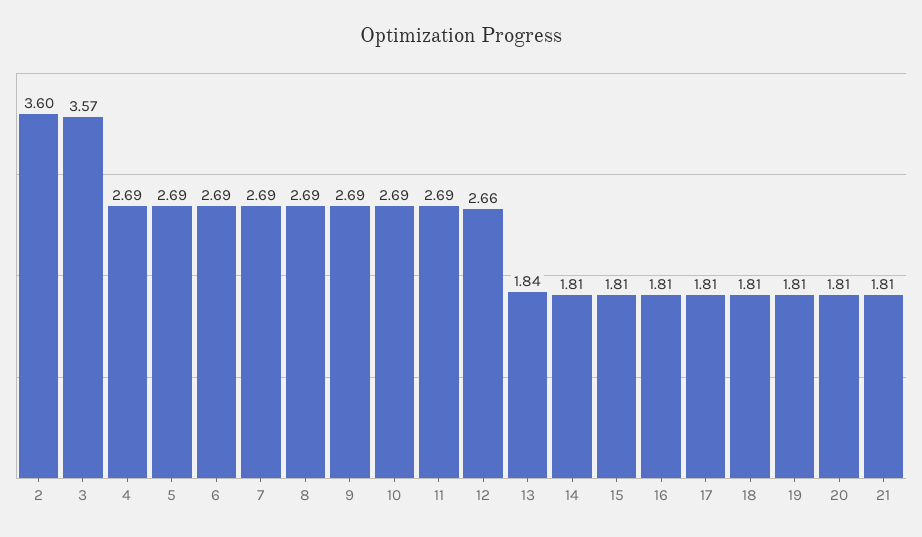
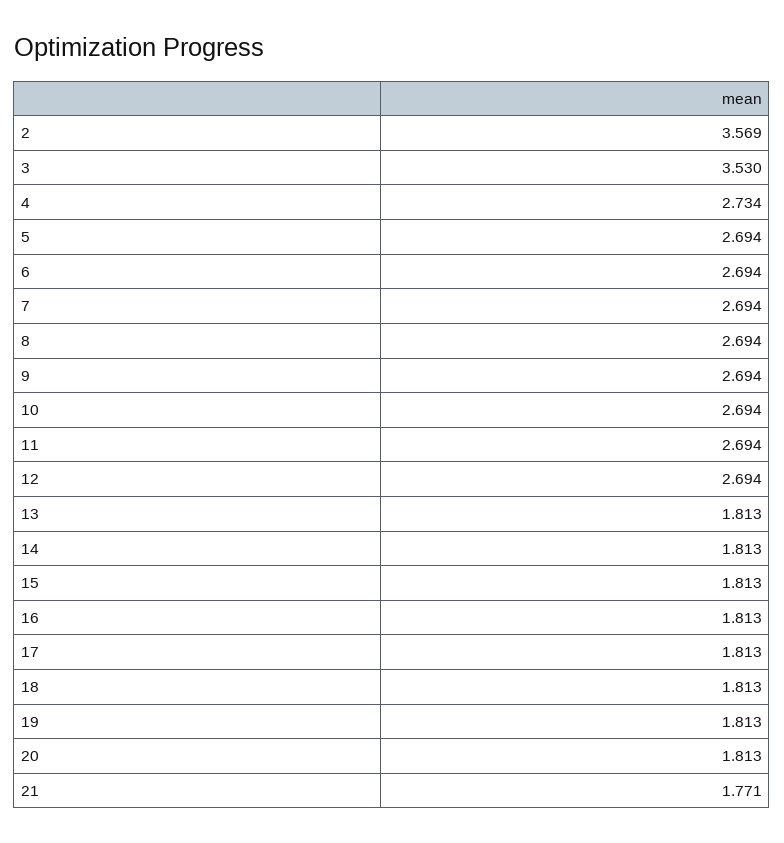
2: 3.6 -> 3.569
3: 3.57 -> 3.53
4: 2.69 -> 2.734
12: 2.66 -> 2.694
13: 1.84 -> 1.813
21: 1.81 -> 1.771

